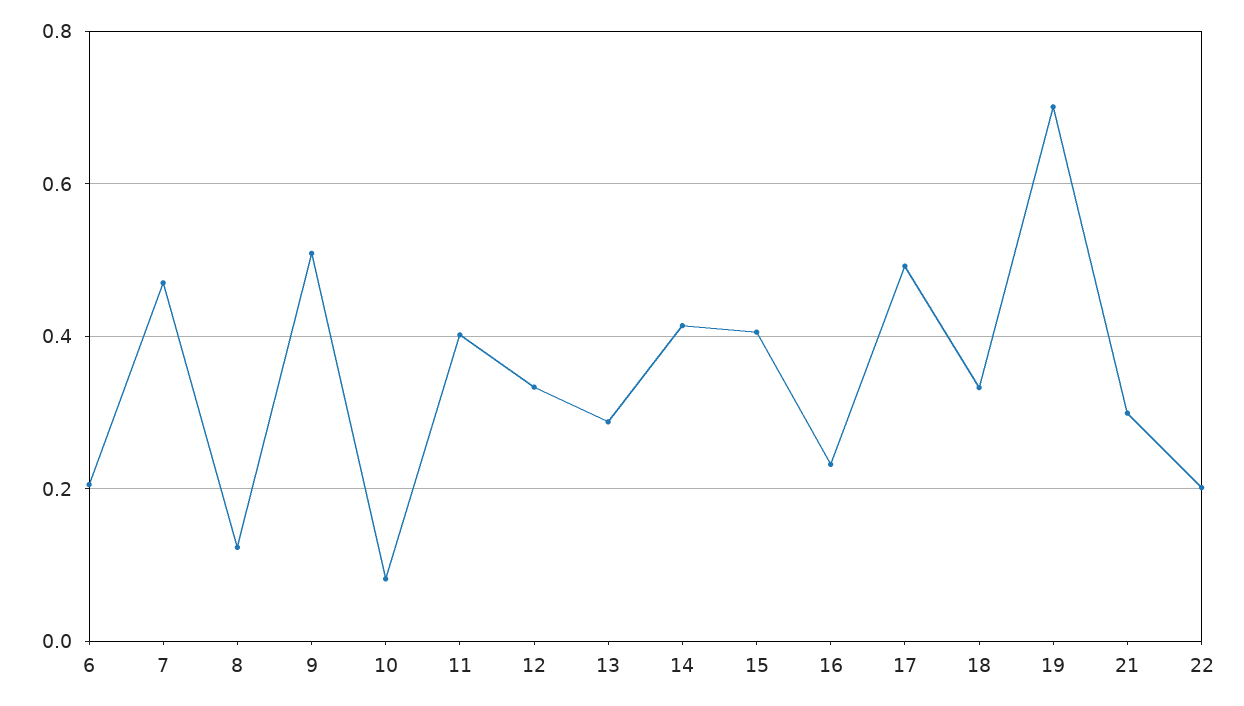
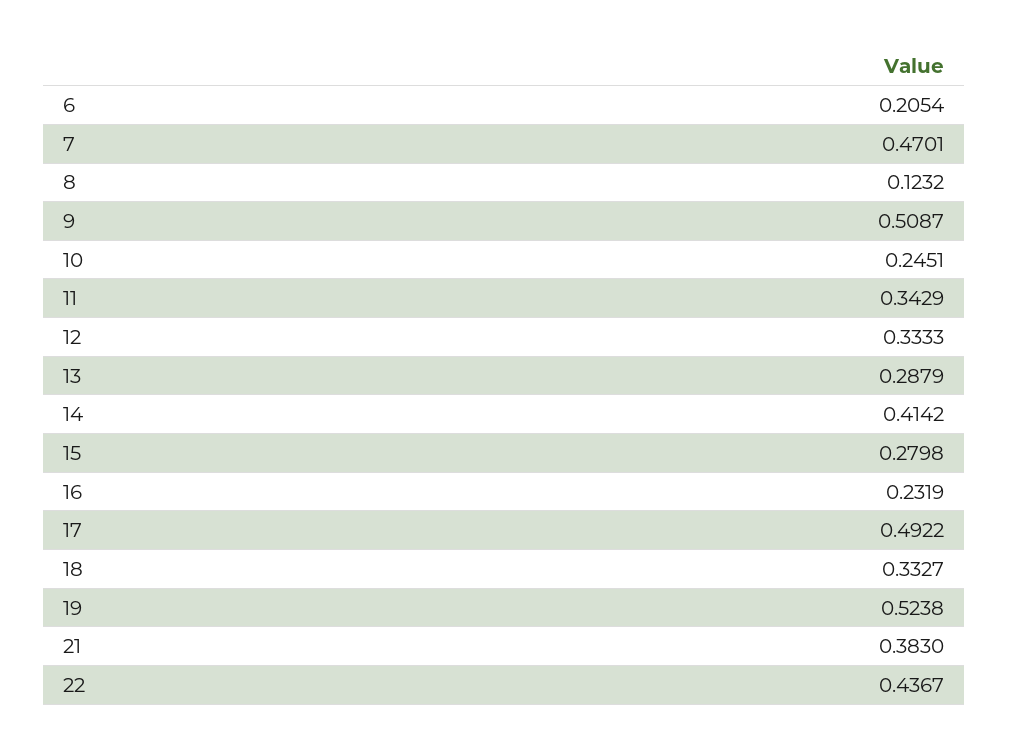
10: 0.08 -> 0.2451
11: 0.4 -> 0.3429
15: 0.4 -> 0.2798
19: 0.7 -> 0.5238
21: 0.3 -> 0.383
22: 0.2 -> 0.4367

